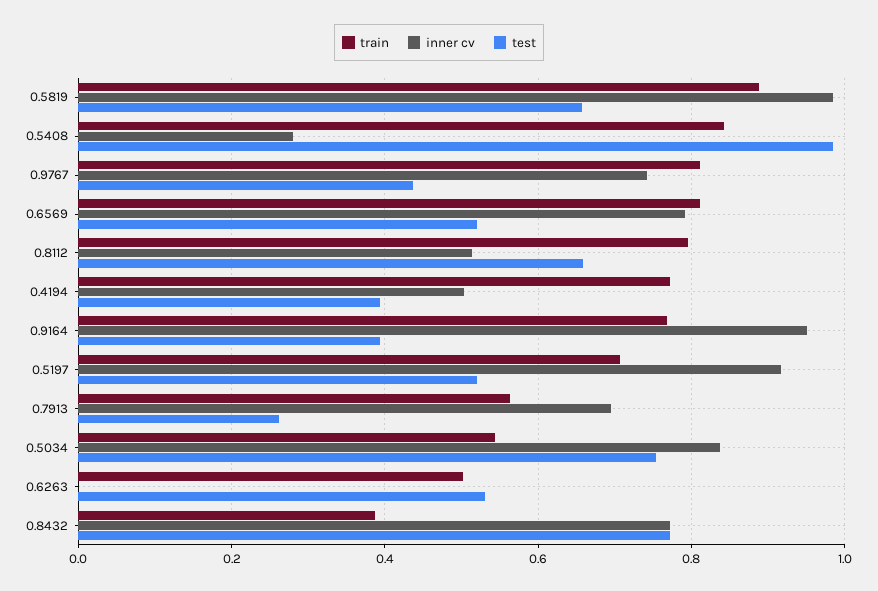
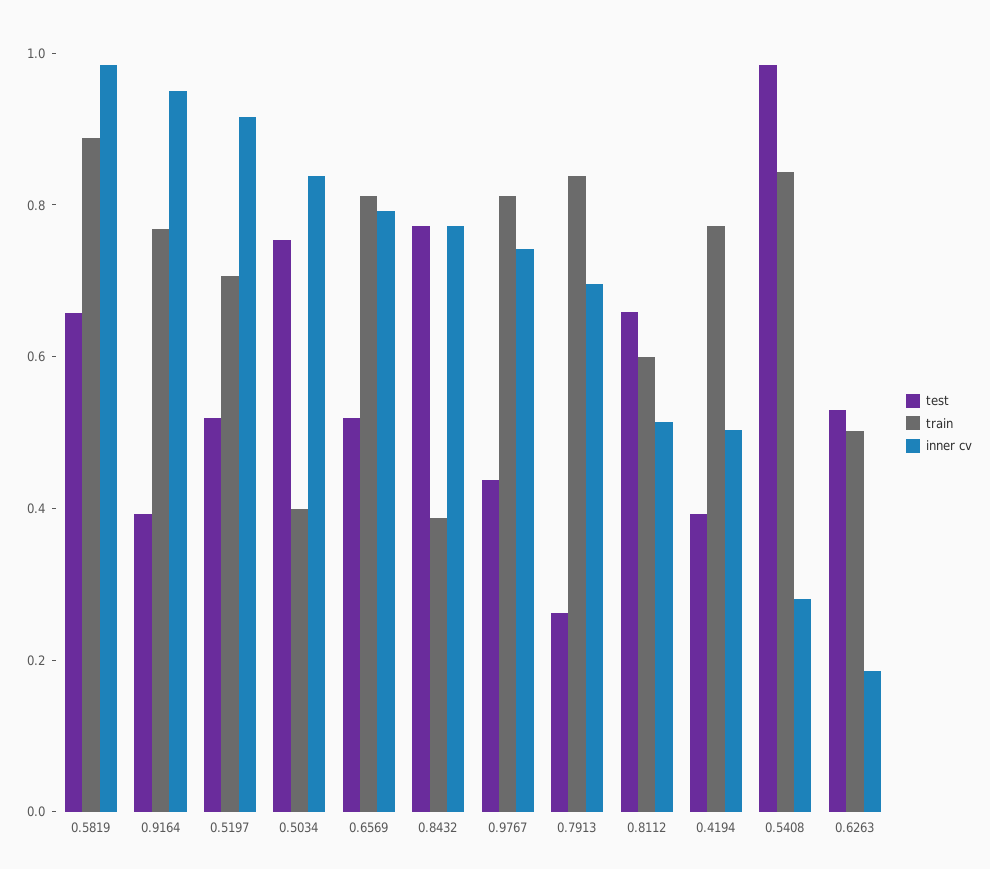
train, 0.8112: 0.8 -> 0.6
train, 0.7913: 0.56 -> 0.85
train, 0.5034: 0.54 -> 0.4
inner cv, 0.6263: 0 -> 0.2

